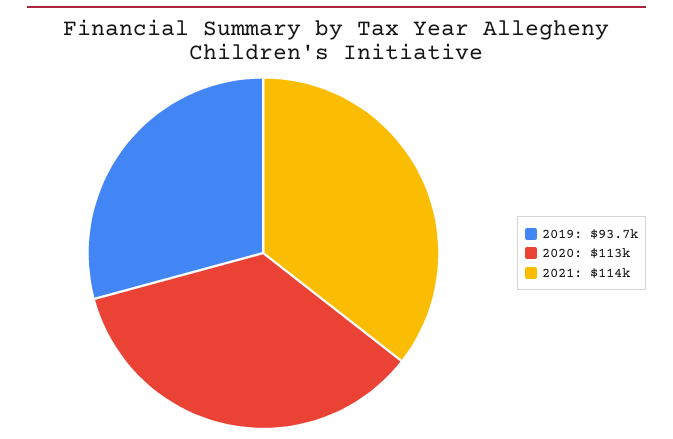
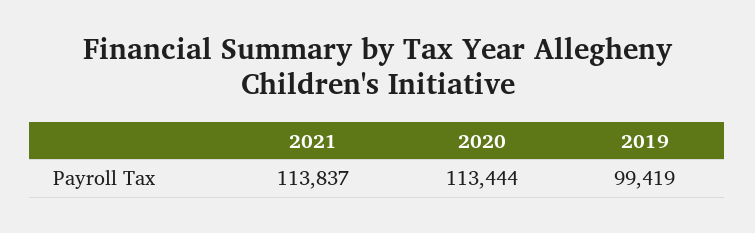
2019: 93700 -> 99419

